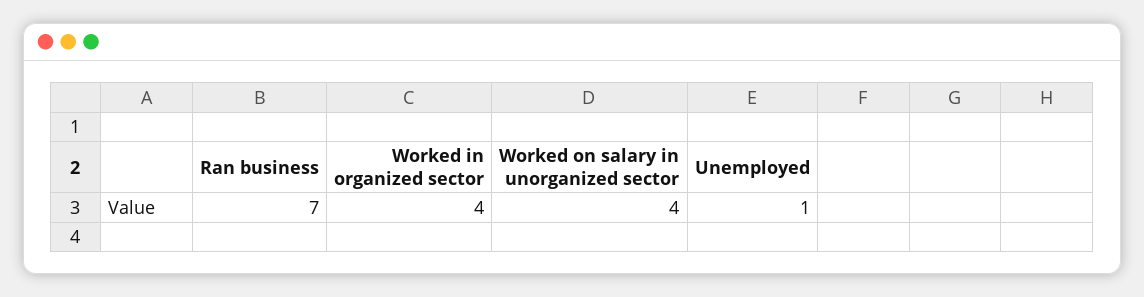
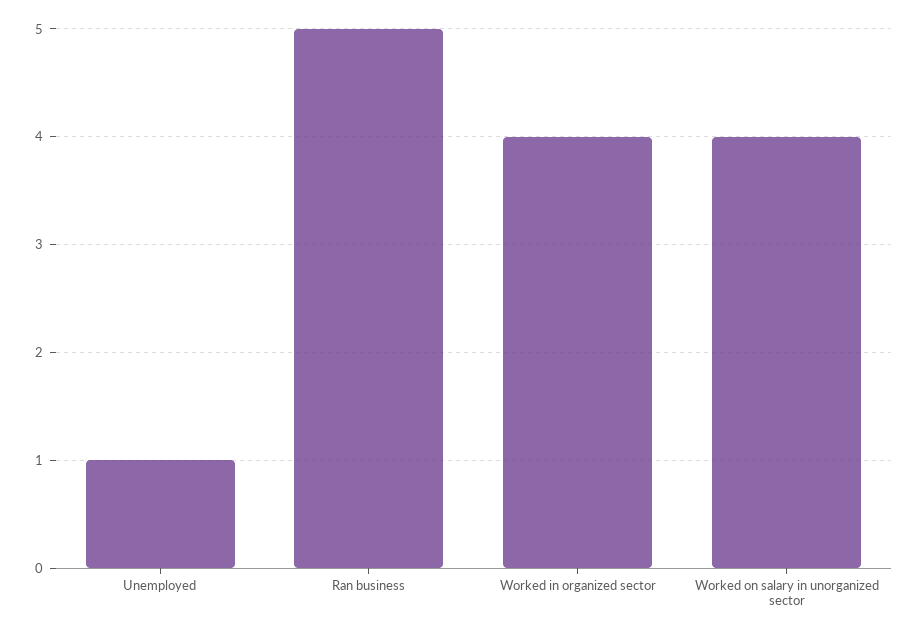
Ran business: 7 -> 5

